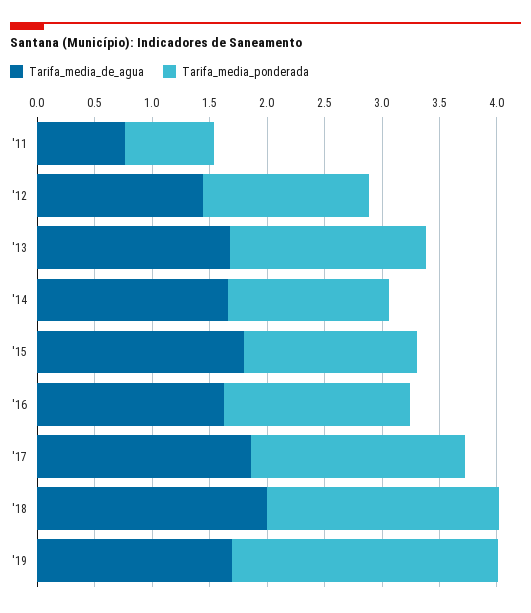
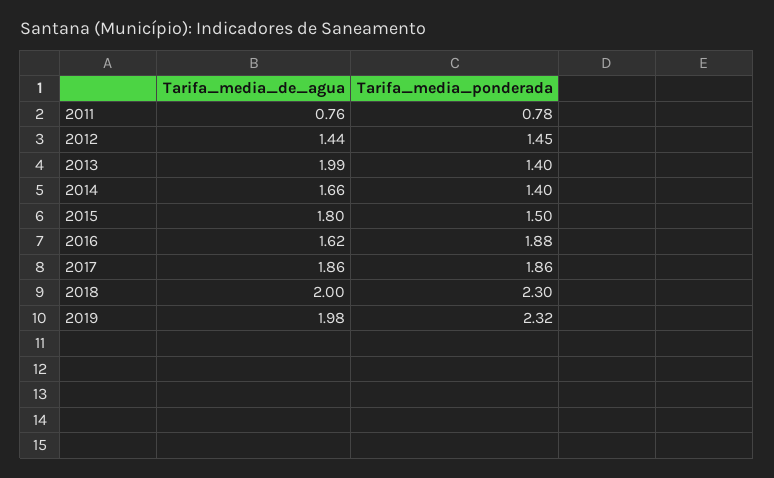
Tarifa_media_de_agua, '13: 1.7 -> 1.99
Tarifa_media_ponderada, '13: 1.7 -> 1.4
Tarifa_media_ponderada, '16: 1.6 -> 1.88
Tarifa_media_ponderada, '18: 2 -> 2.3
Tarifa_media_de_agua, '19: 1.7 -> 1.98

